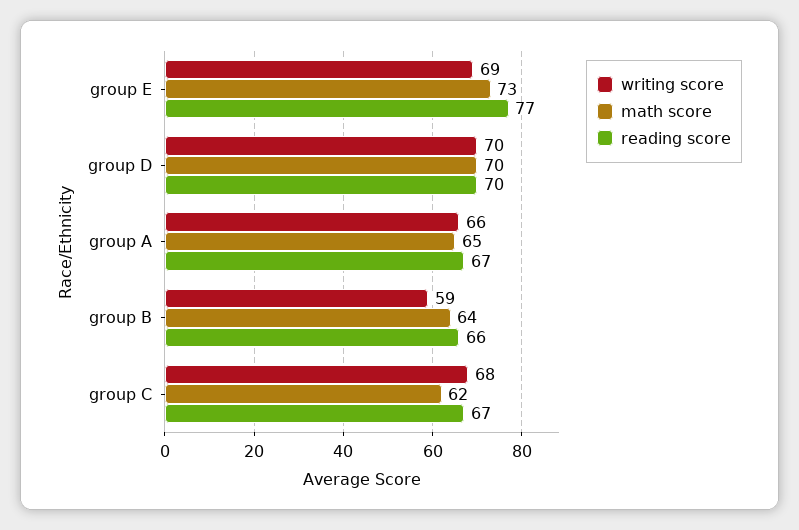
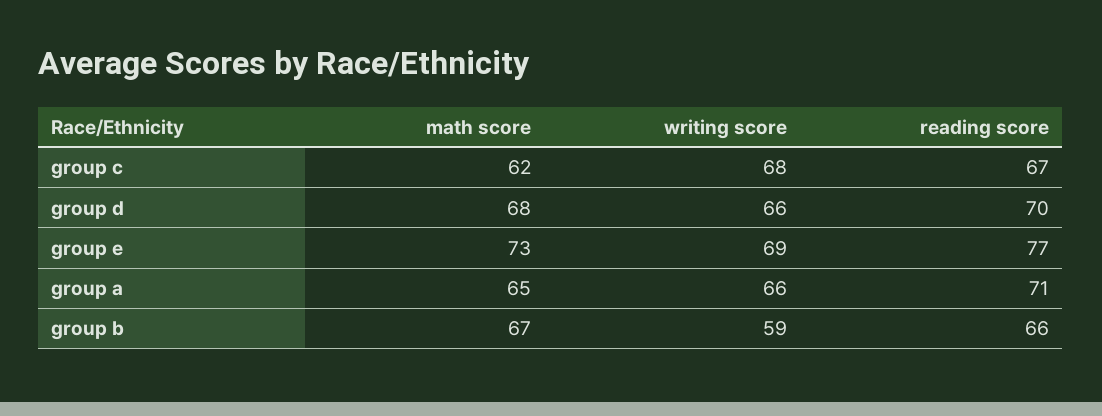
writing score, group D: 70 -> 66
math score, group D: 70 -> 68
reading score, group A: 67 -> 71
math score, group B: 64 -> 67

